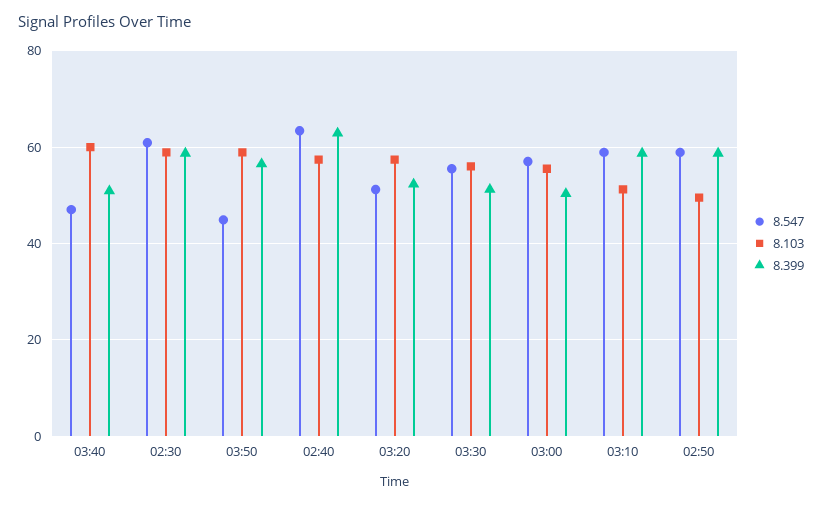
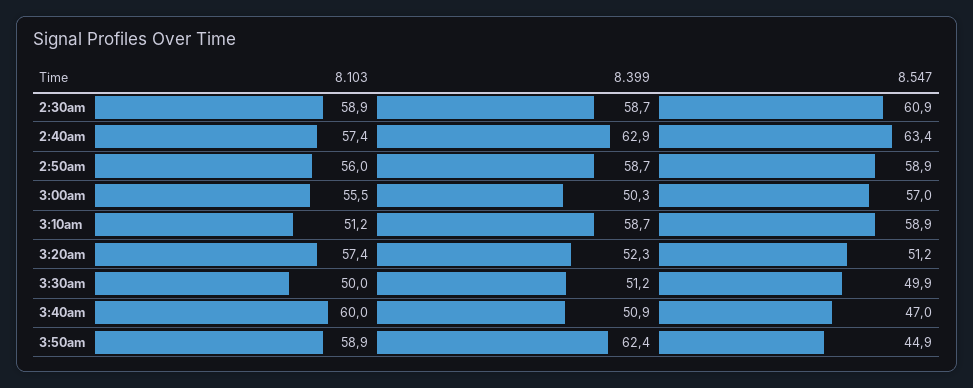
8.399, 03:50: 56 -> 62.4
8.547, 03:30: 56 -> 49.9
8.103, 03:30: 56 -> 50
8.103, 02:50: 50 -> 56

